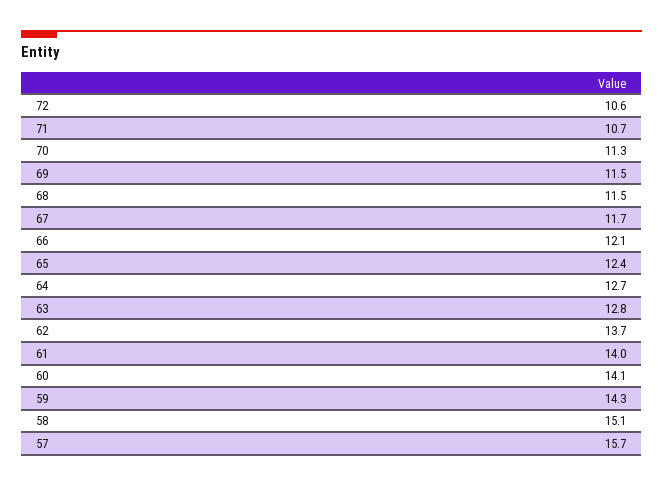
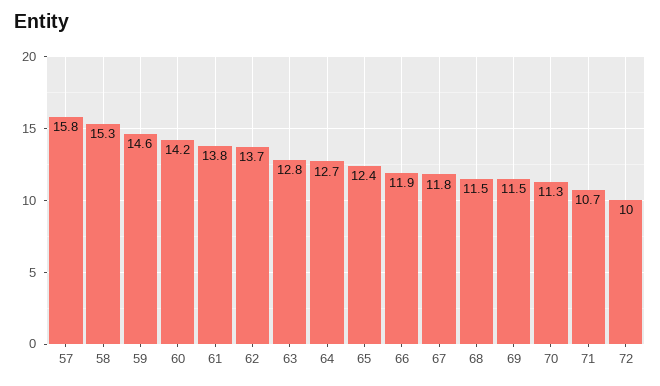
72: 10.6 -> 10
67: 11.7 -> 11.8
66: 12.1 -> 11.9
61: 14 -> 13.8
60: 14.1 -> 14.2
59: 14.3 -> 14.6
58: 15.1 -> 15.3
57: 15.7 -> 15.8

